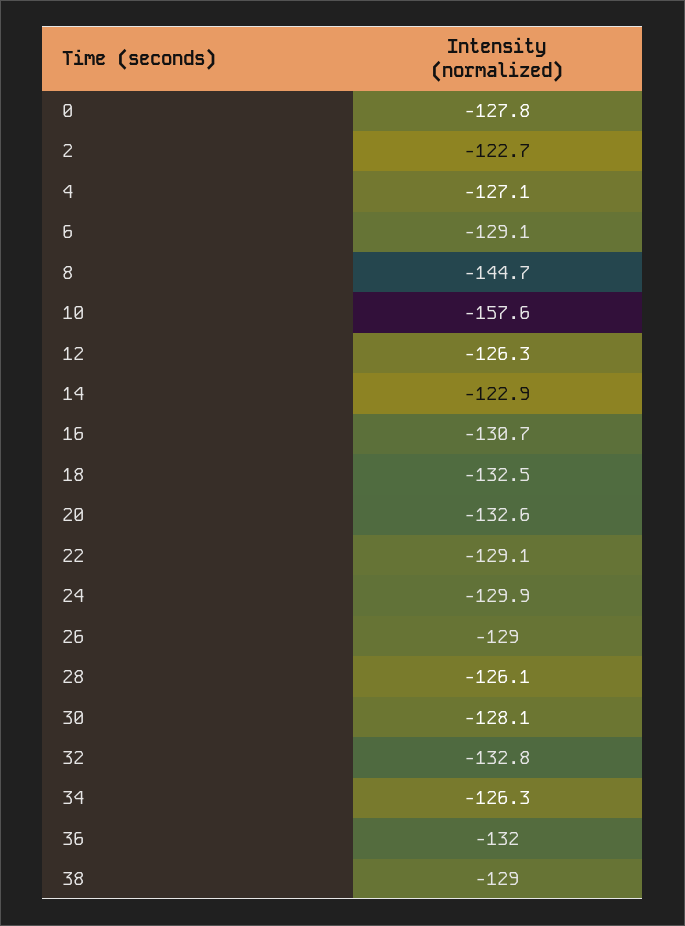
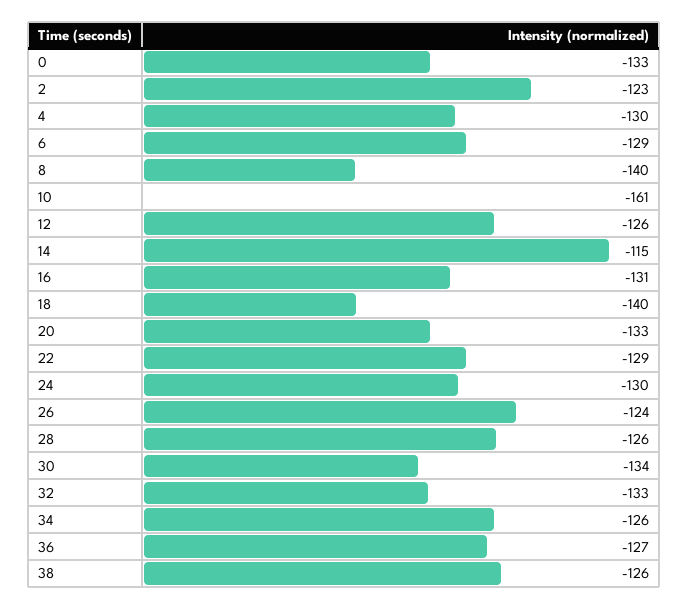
0: -127.8 -> -133
4: -127.1 -> -130
8: -144.7 -> -140
10: -157.6 -> -161
14: -122.9 -> -115
18: -132.5 -> -140
26: -129 -> -124
30: -128.1 -> -134
36: -132 -> -127
38: -129 -> -126

